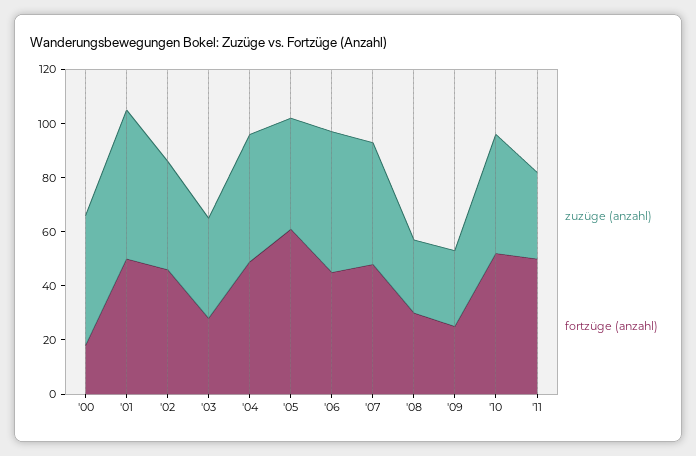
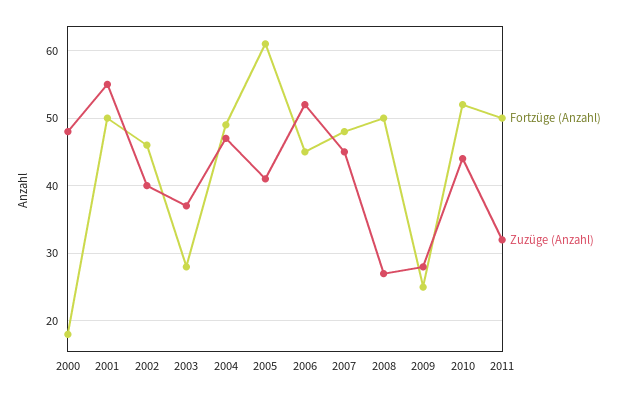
fortzüge (anzahl), '08: 30 -> 50

